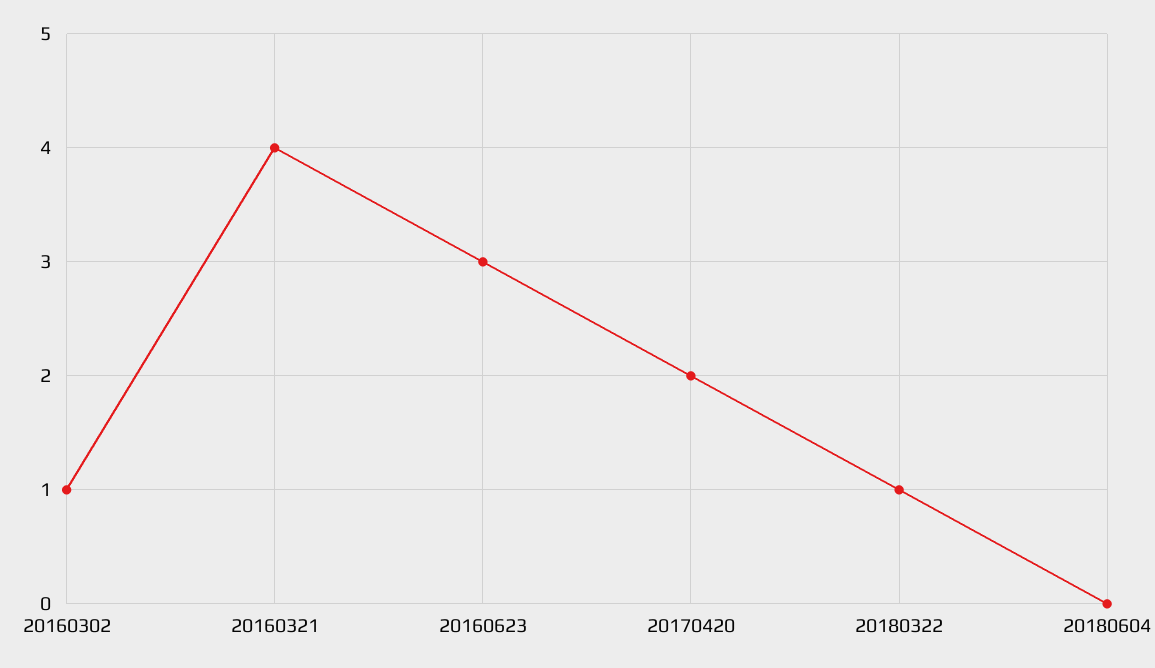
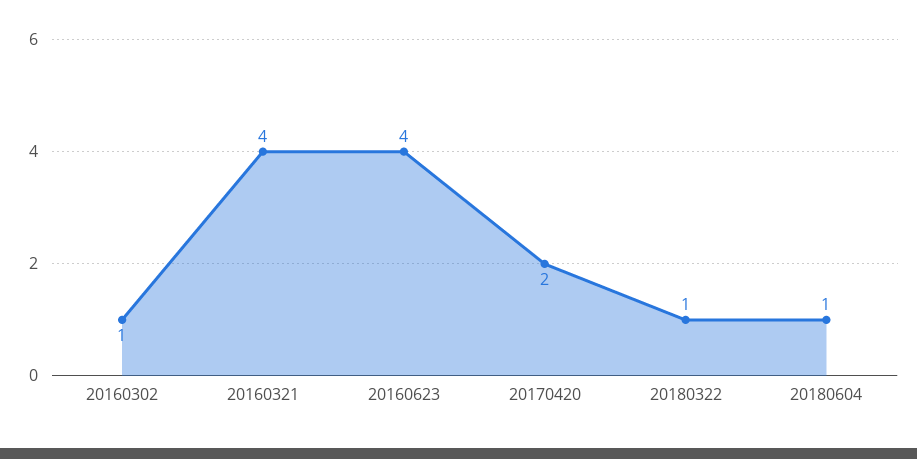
20160623: 3 -> 4
20180604: 0 -> 1

